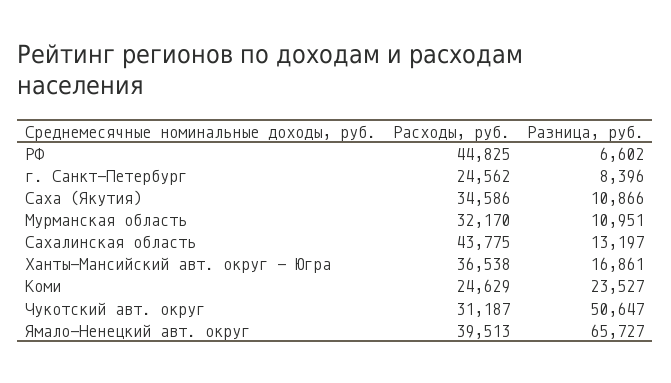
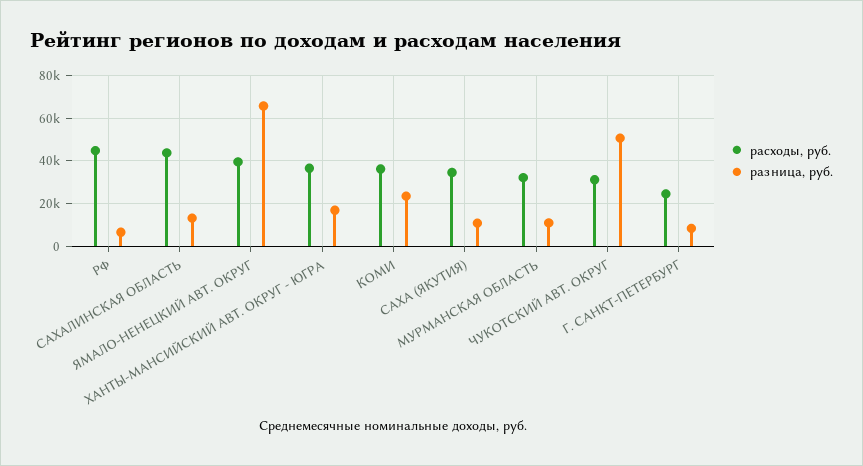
Расходы, руб., Коми: 24629 -> 35000

